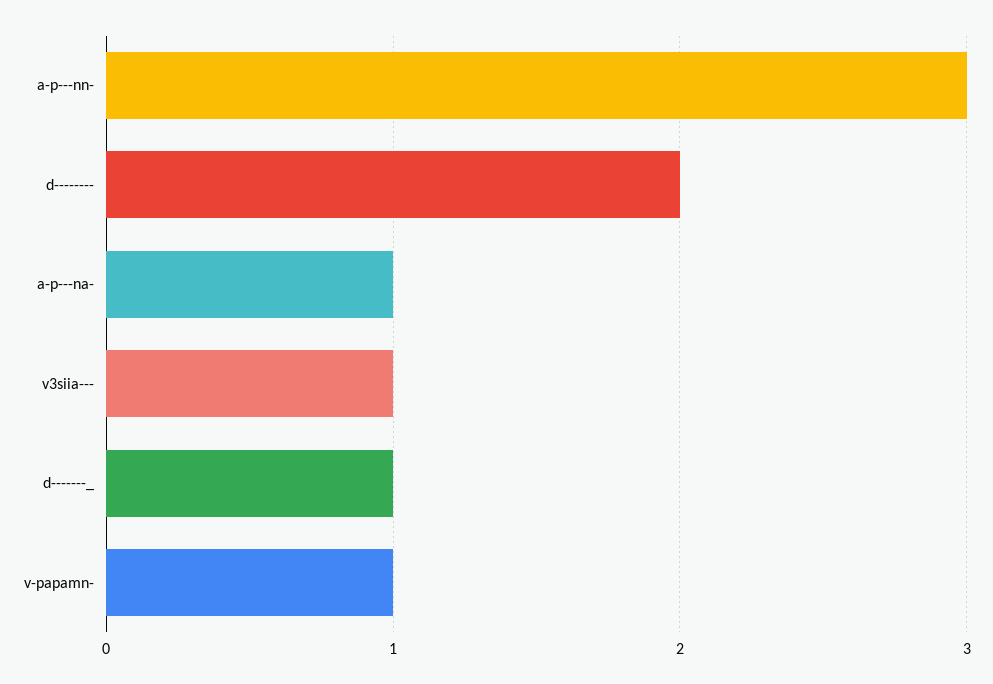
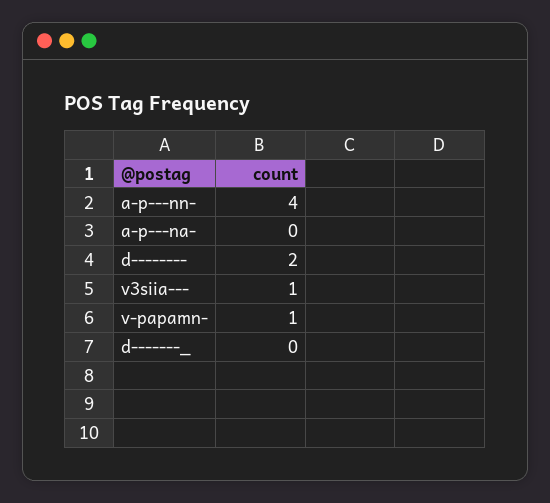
a-p---nn-: 3 -> 4
a-p---na-: 1 -> 0
d-------_: 1 -> 0

